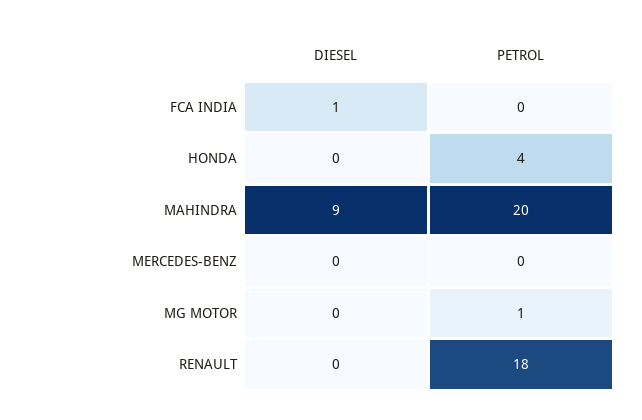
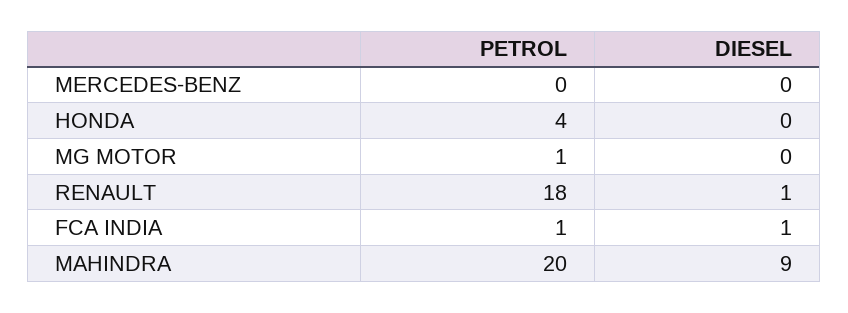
PETROL, FCA INDIA: 0 -> 1
DIESEL, RENAULT: 0 -> 1

